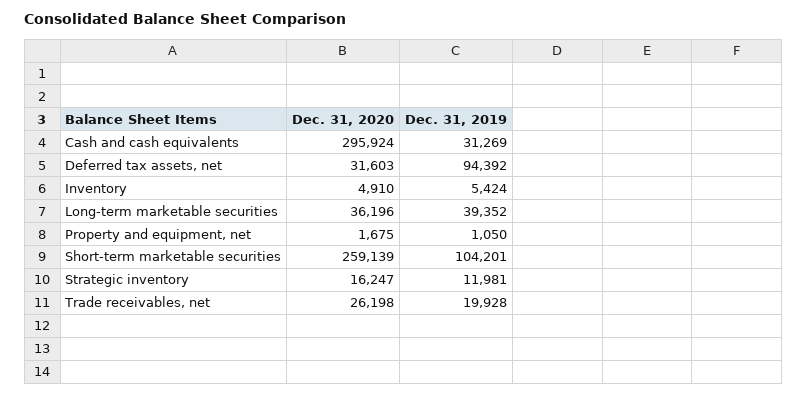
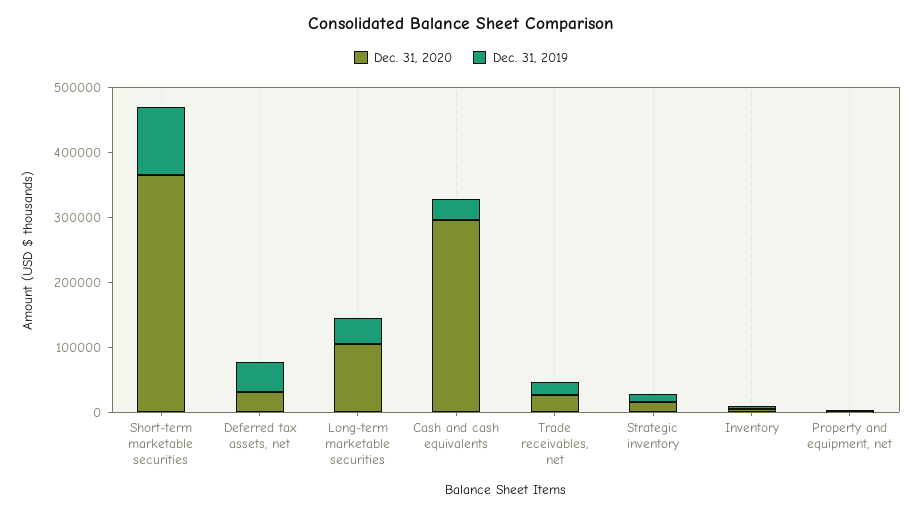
Dec. 31, 2019, Deferred tax assets, net: 94392 -> 40000
Dec. 31, 2020, Long-term marketable securities: 36196 -> 100000
Dec. 31, 2020, Short-term marketable securities: 259139 -> 360000

